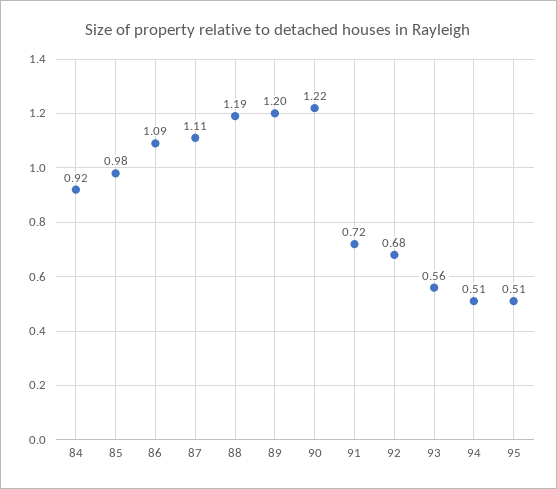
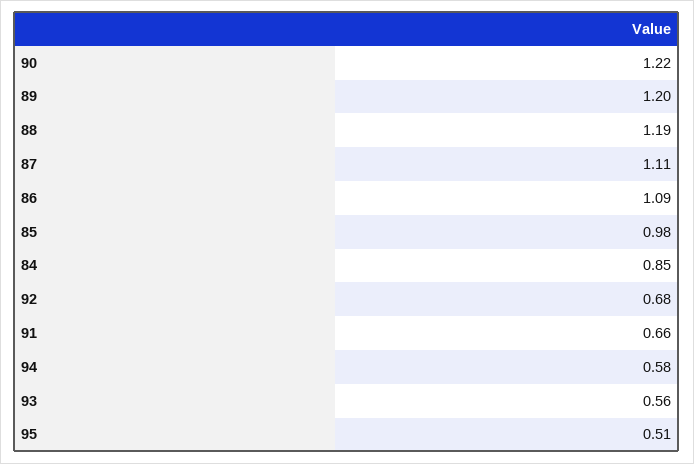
84: 0.92 -> 0.85
91: 0.72 -> 0.66
94: 0.51 -> 0.58

